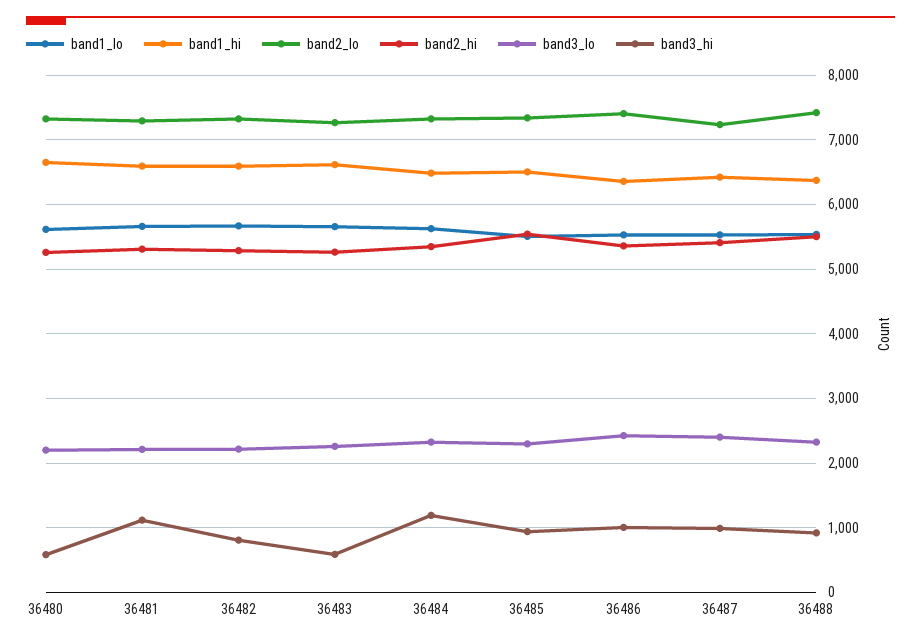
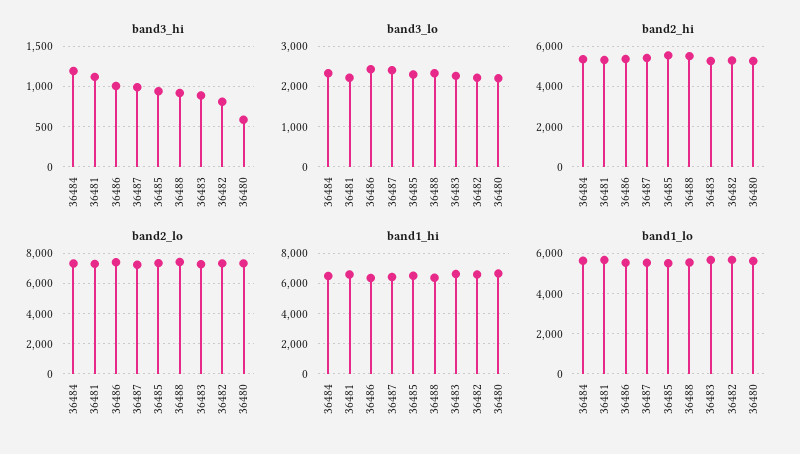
band3_hi, 36483: 600 -> 900

